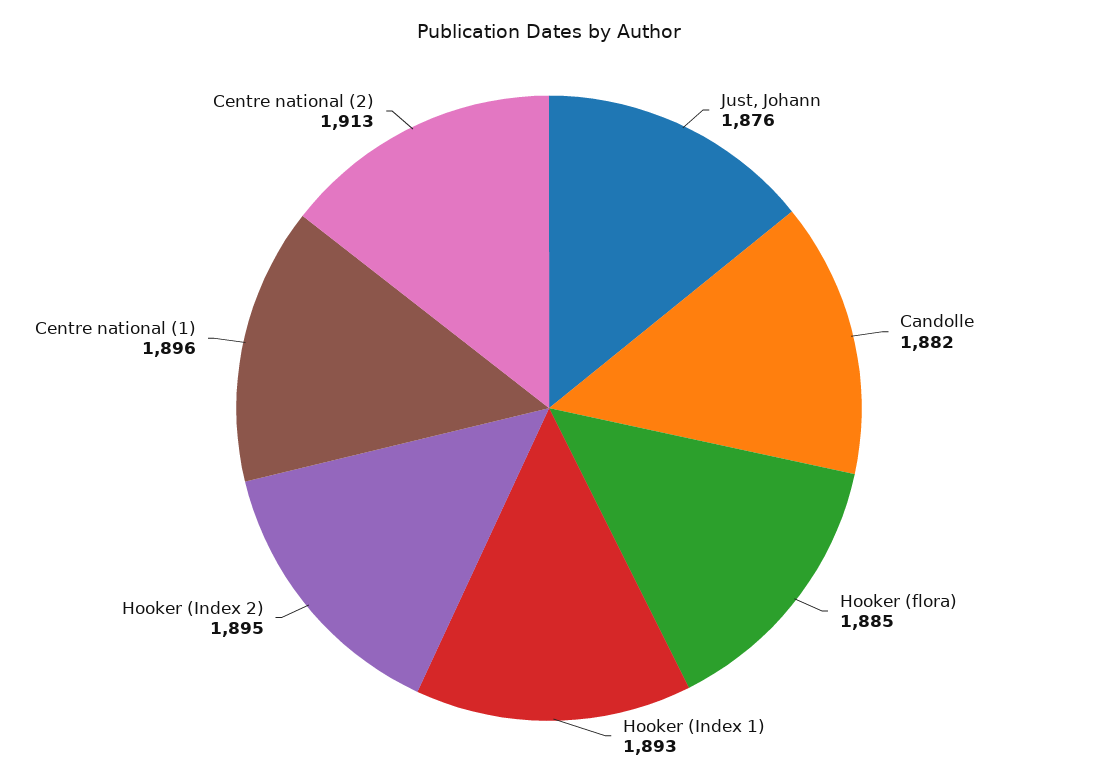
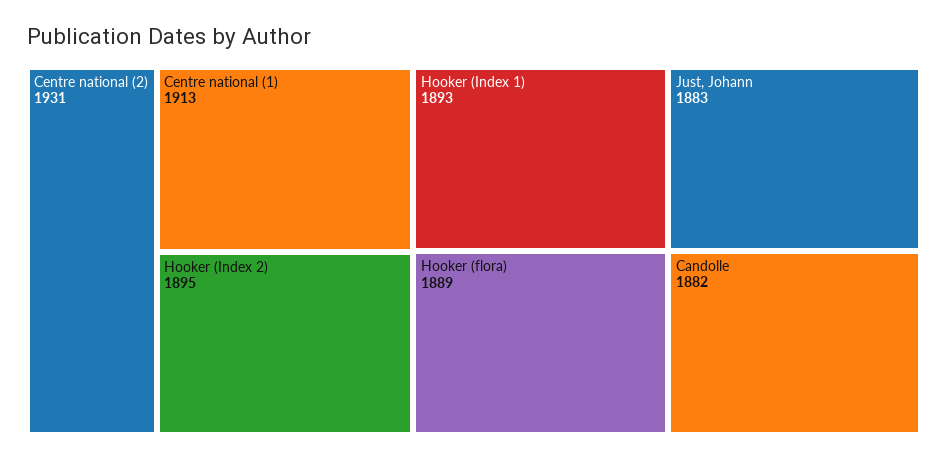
Just, Johann: 1876 -> 1883
Hooker (flora): 1885 -> 1889
Centre national (1): 1896 -> 1913
Centre national (2): 1913 -> 1931

